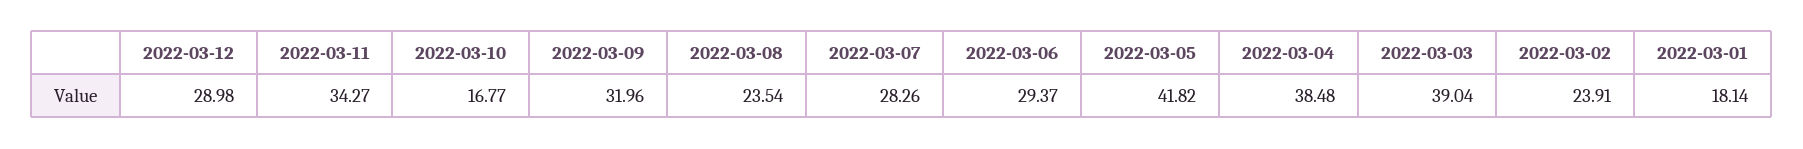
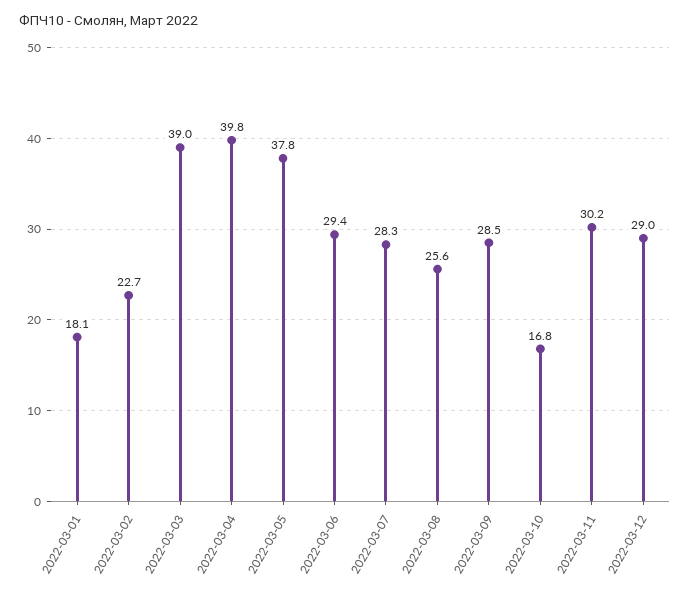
2022-03-11: 34.27 -> 30.2
2022-03-09: 31.96 -> 28.5
2022-03-08: 23.54 -> 25.6
2022-03-05: 41.82 -> 37.8
2022-03-04: 38.48 -> 39.8
2022-03-02: 23.91 -> 22.7

